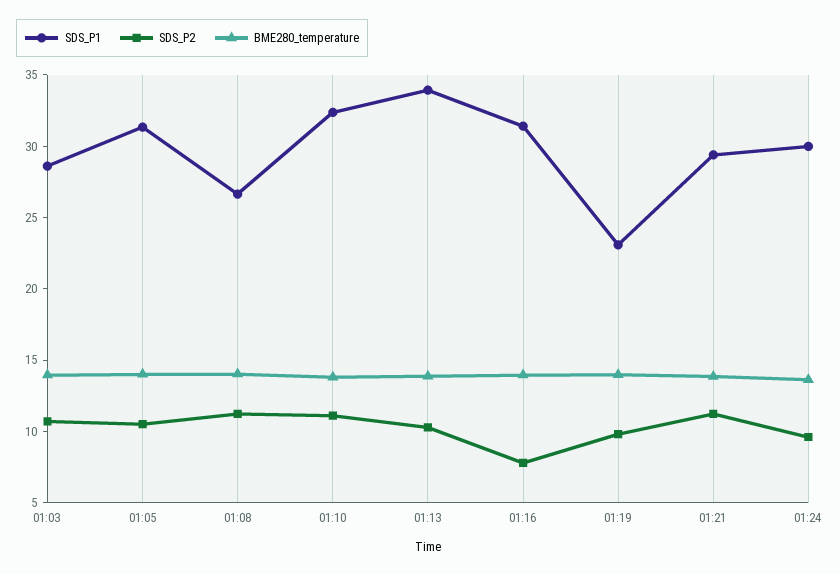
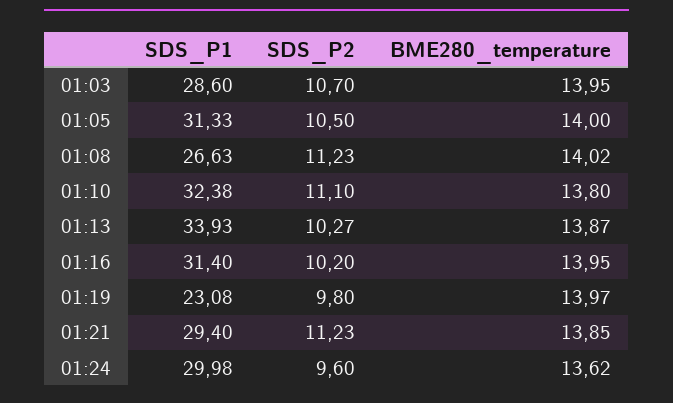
SDS_P2, 01:16: 8 -> 10.2

